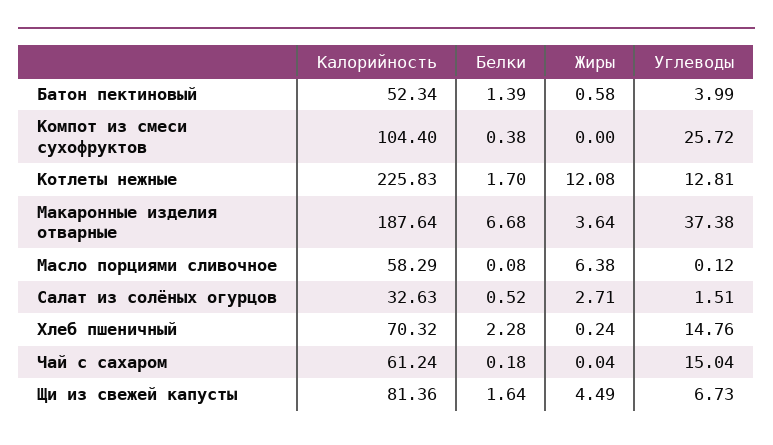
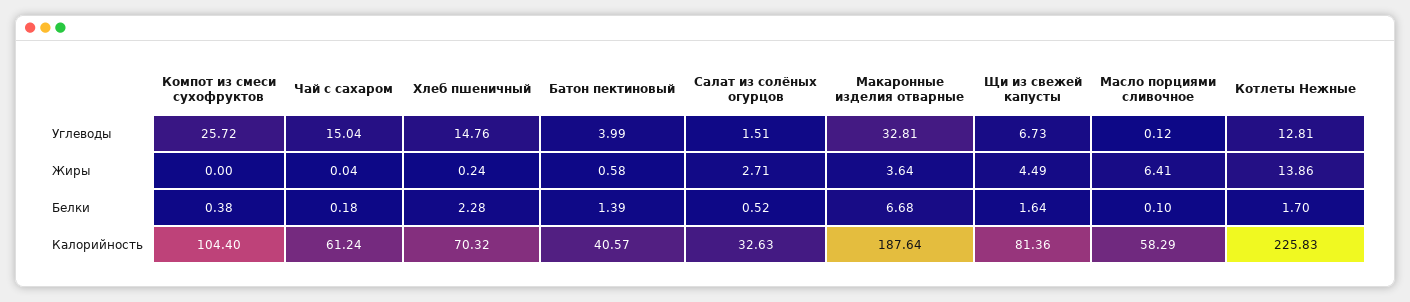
Калорийность, Батон пектиновый: 52.34 -> 40.57
Жиры, Котлеты нежные: 12.08 -> 13.86
Углеводы, Макаронные изделия отварные: 37.38 -> 32.81
Белки, Масло порциями сливочное: 0.08 -> 0.1
Жиры, Масло порциями сливочное: 6.38 -> 6.41

